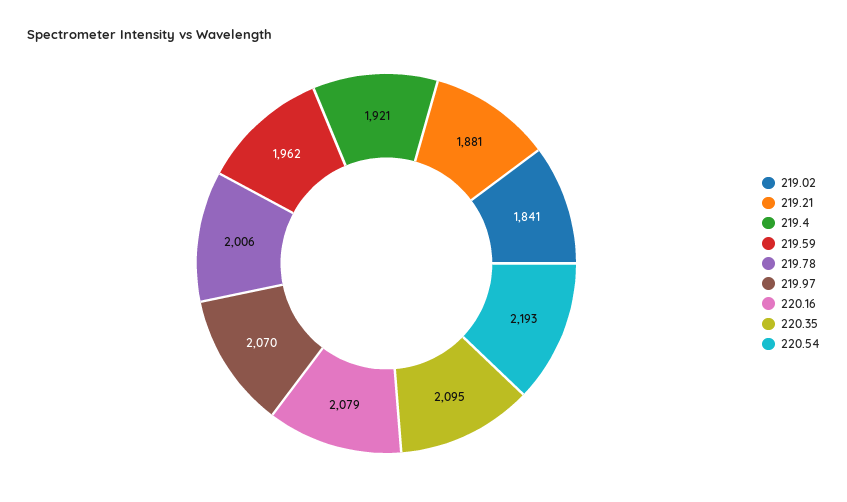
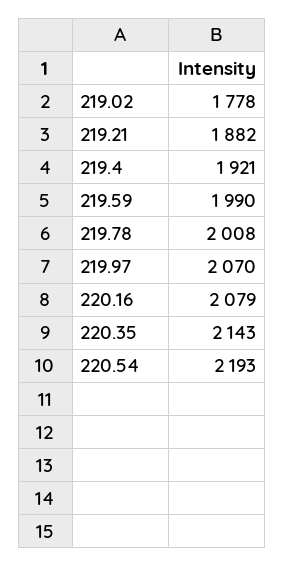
219.02: 1841 -> 1778
219.21: 1881 -> 1882
219.59: 1962 -> 1990
219.78: 2006 -> 2008
220.35: 2095 -> 2143

